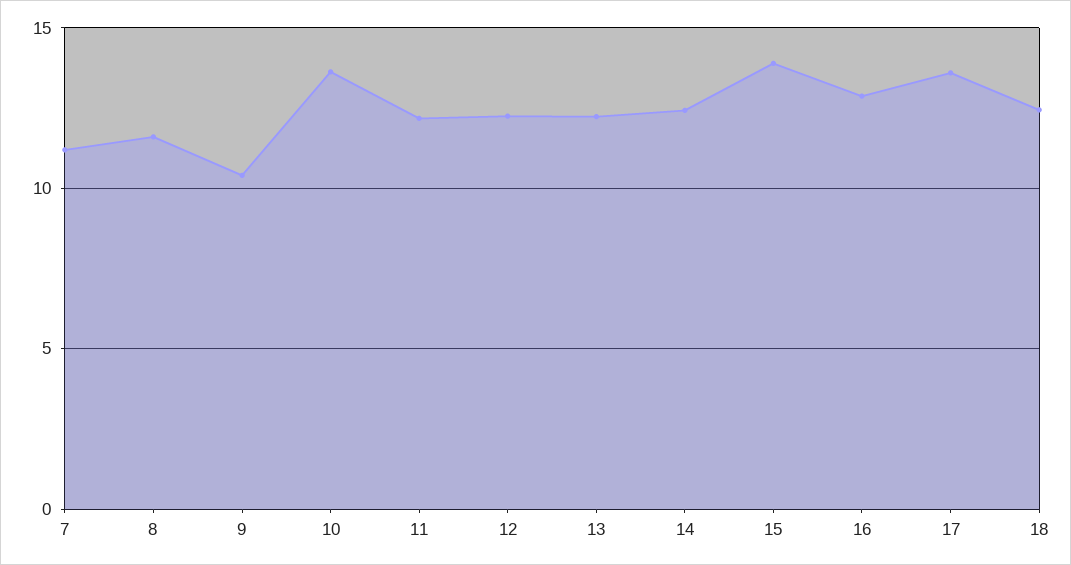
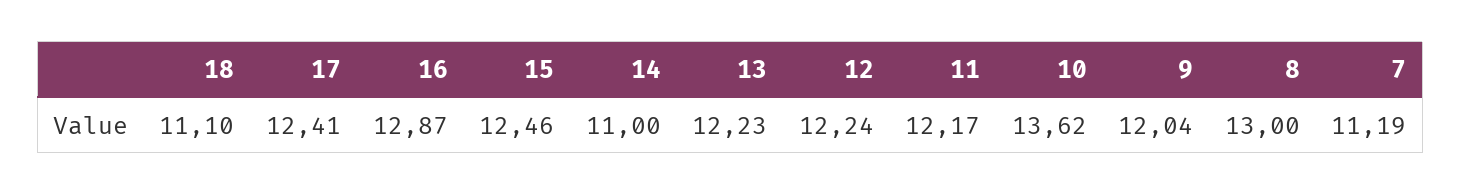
8: 11.5 -> 13
9: 10.5 -> 12.04
14: 12.5 -> 11
15: 14 -> 12.46
17: 13.5 -> 12.41
18: 12.5 -> 11.1

